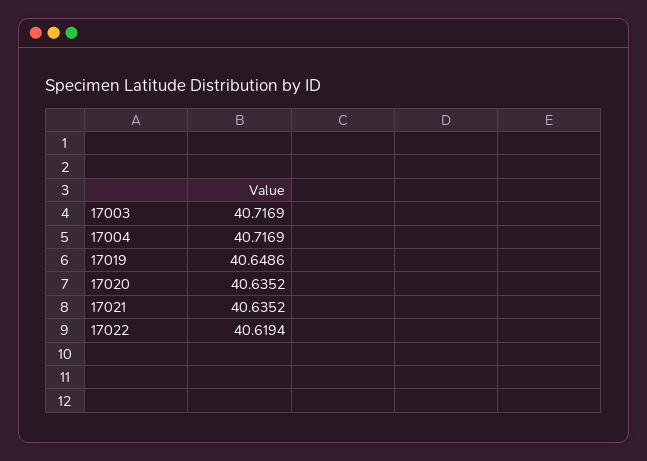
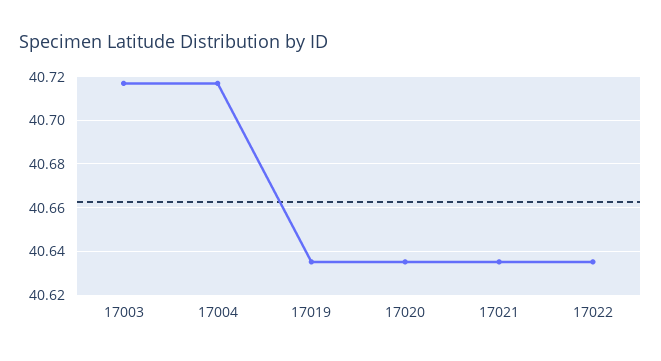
17019: 40.6486 -> 40.635
17022: 40.6194 -> 40.635

